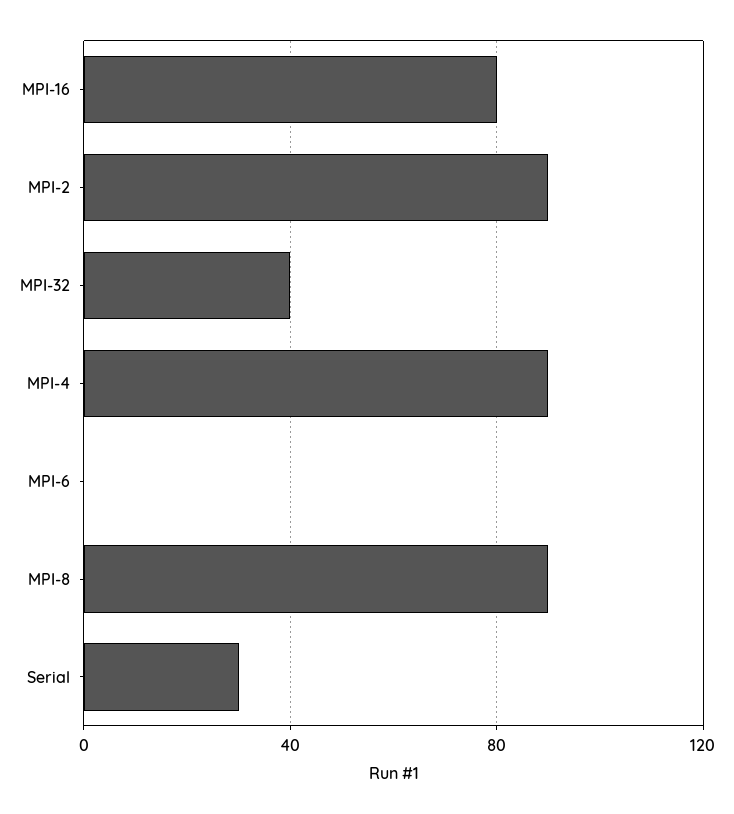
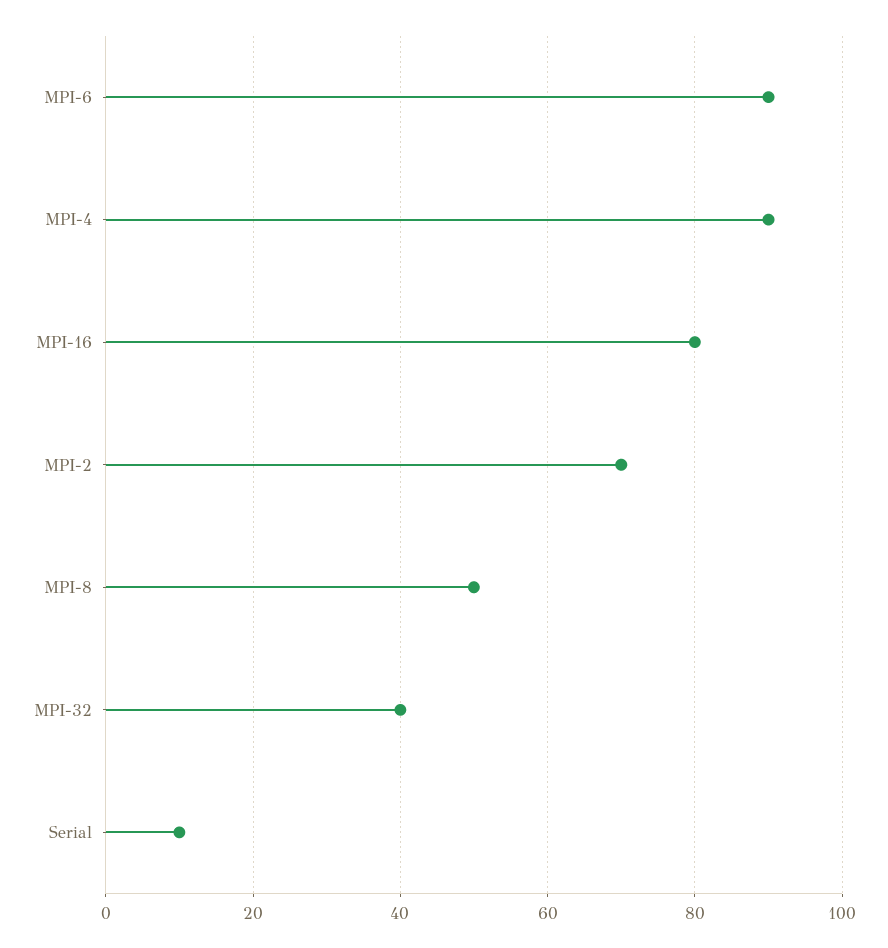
MPI-2: 90 -> 70
MPI-6: 0 -> 90
MPI-8: 90 -> 50
Serial: 30 -> 10

